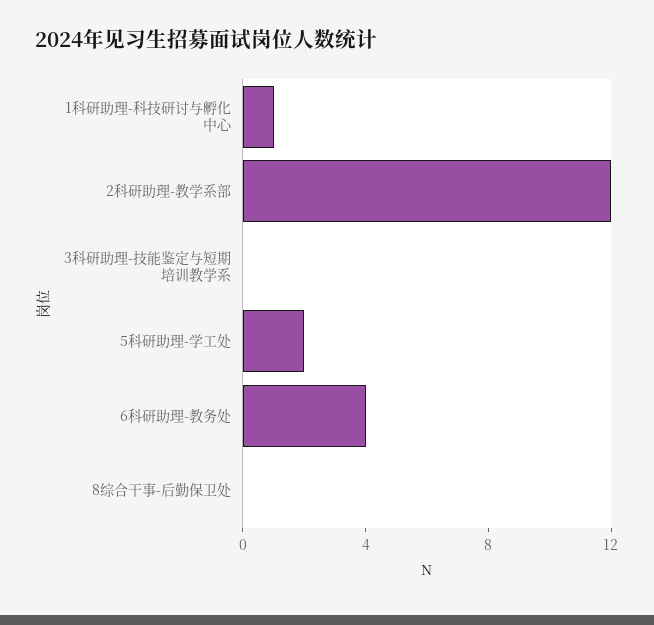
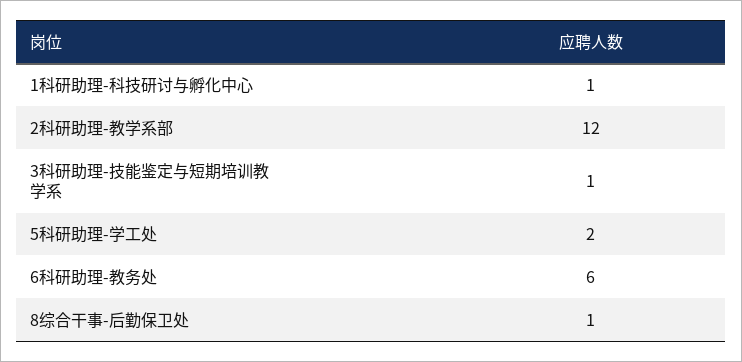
3科研助理-技能鉴定与短期培训教学系: 0 -> 1
6科研助理-教务处: 4 -> 6
8综合干事-后勤保卫处: 0 -> 1

